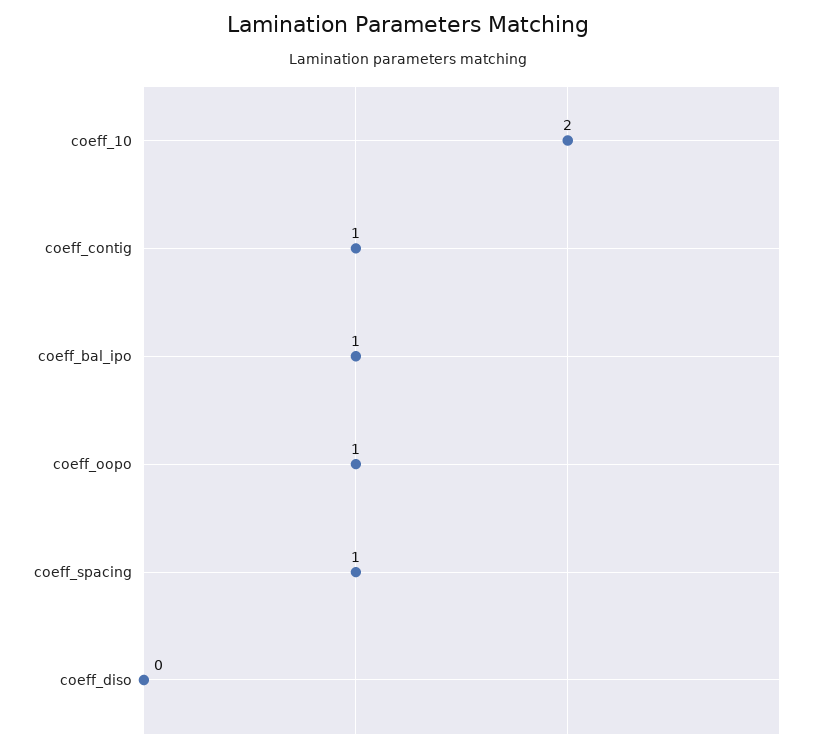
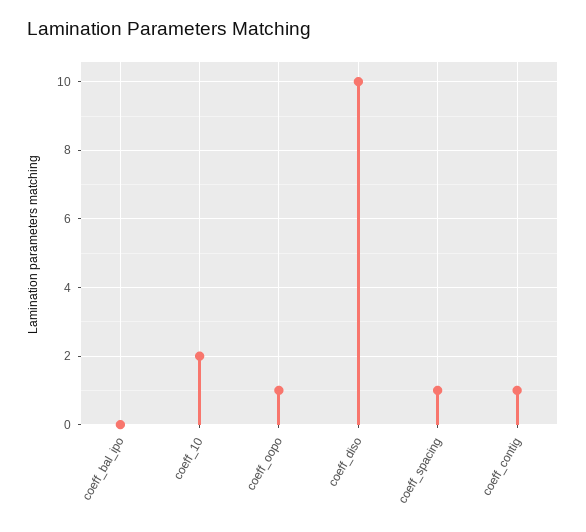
coeff_bal_ipo: 1 -> 0
coeff_diso: 0 -> 10

